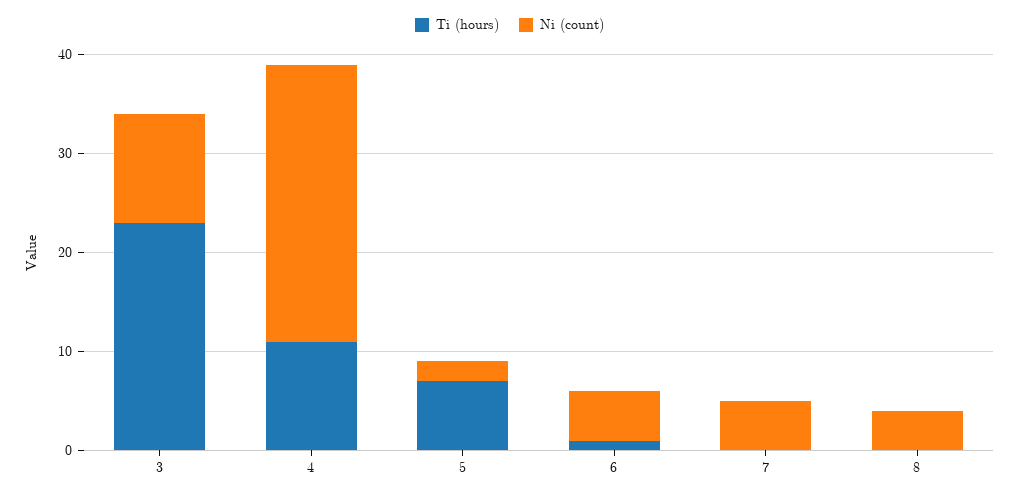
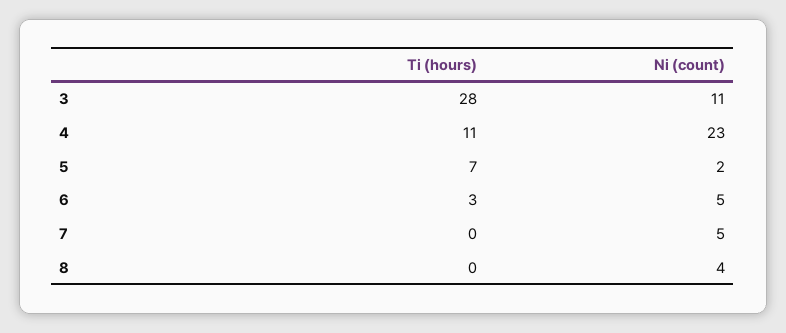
Ti (hours), 3: 23 -> 28
Ni (count), 4: 28 -> 23
Ti (hours), 6: 1 -> 3

